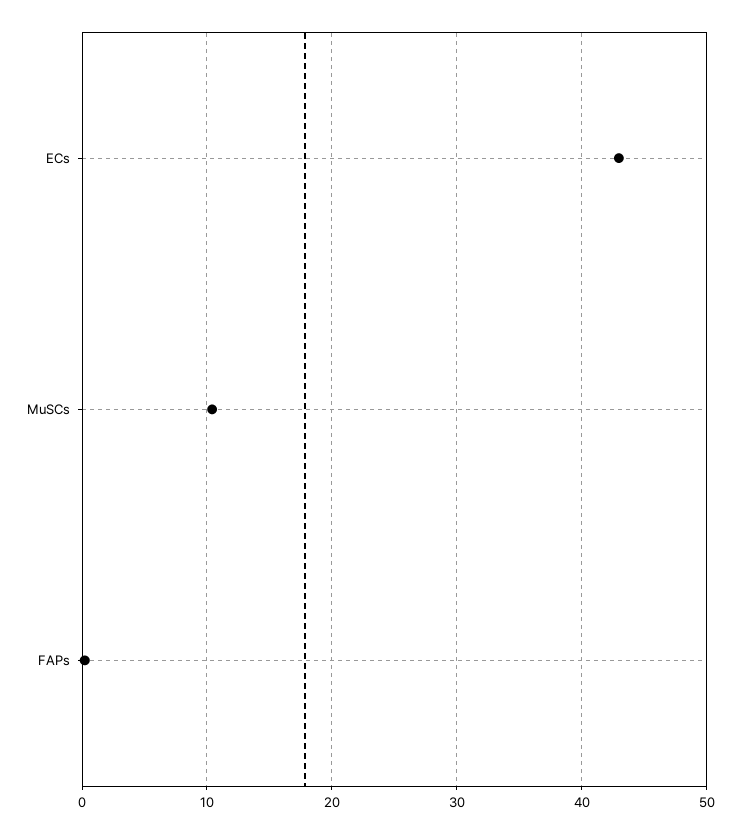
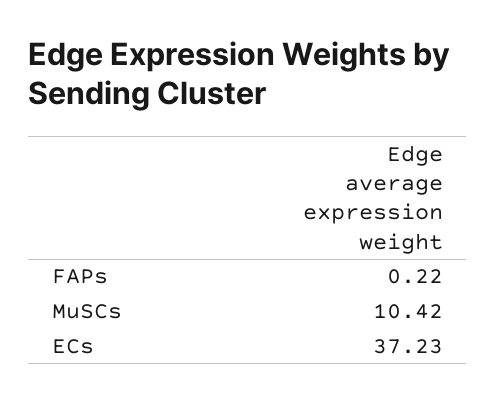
ECs: 43 -> 37.23

